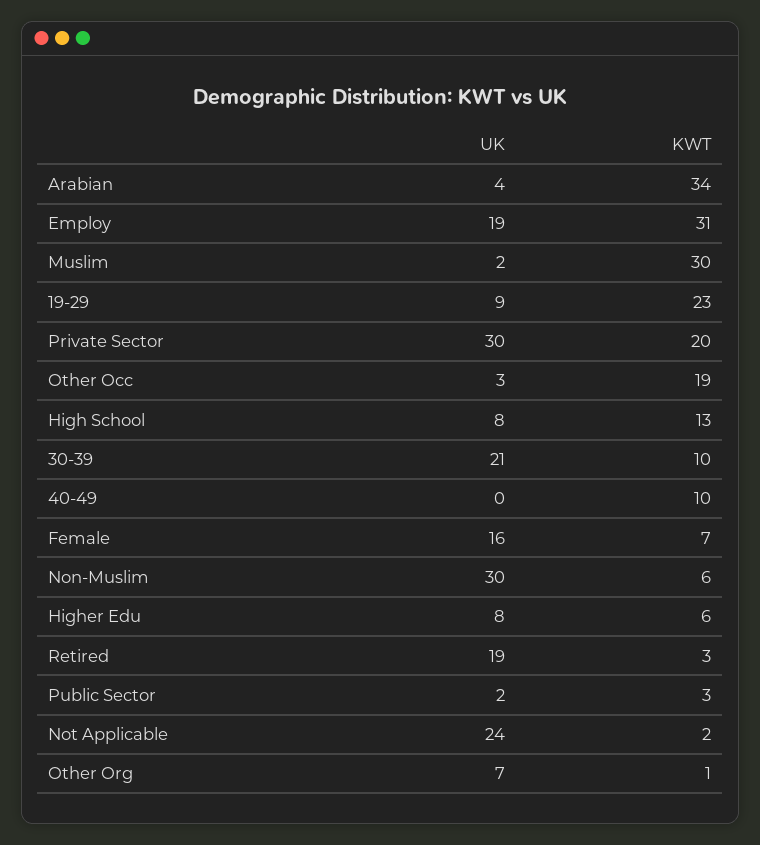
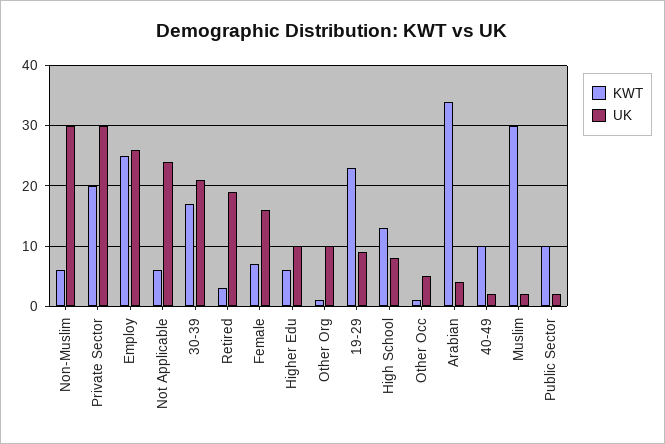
UK, Employ: 19 -> 26
KWT, Employ: 31 -> 25
UK, Other Occ: 3 -> 5
KWT, Other Occ: 19 -> 1
KWT, 30-39: 10 -> 17
UK, 40-49: 0 -> 2
UK, Higher Edu: 8 -> 10
KWT, Public Sector: 3 -> 10
KWT, Not Applicable: 2 -> 6
UK, Other Org: 7 -> 10

